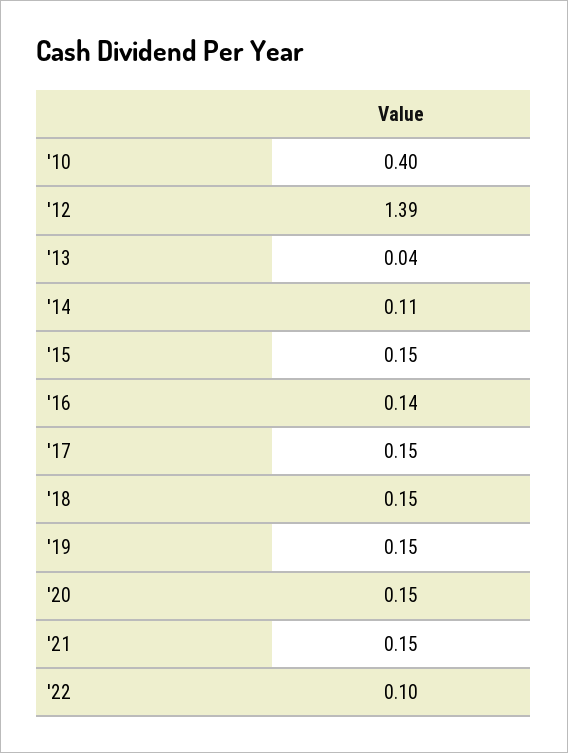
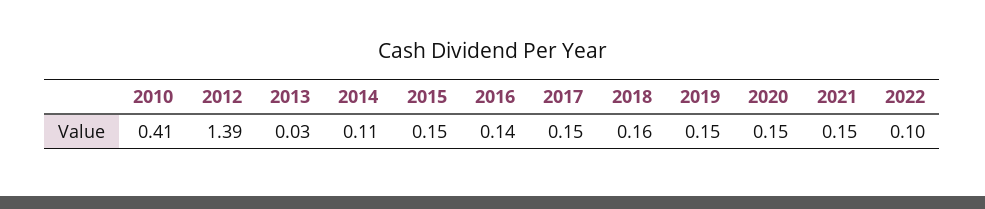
'10: 0.4 -> 0.41
'13: 0.04 -> 0.03
'18: 0.15 -> 0.16

